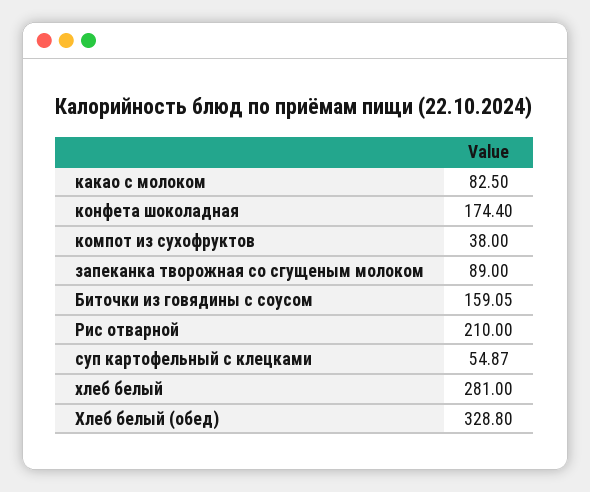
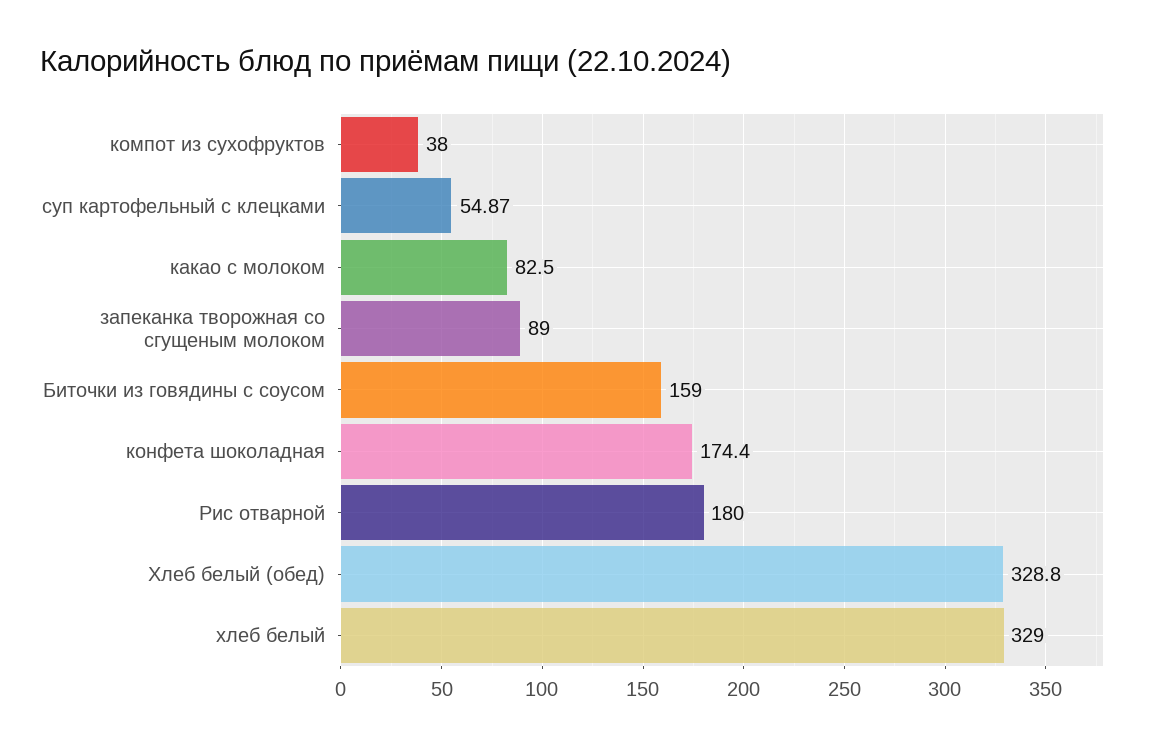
Биточки из говядины с соусом: 159.05 -> 159
Рис отварной: 210 -> 180
хлеб белый: 281 -> 329

